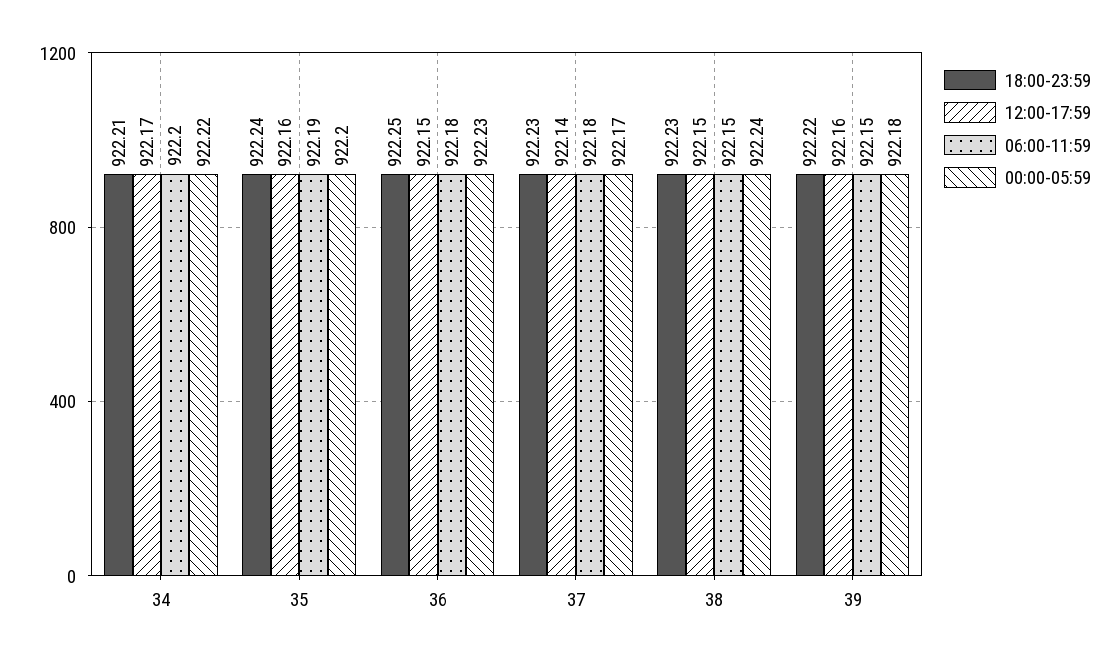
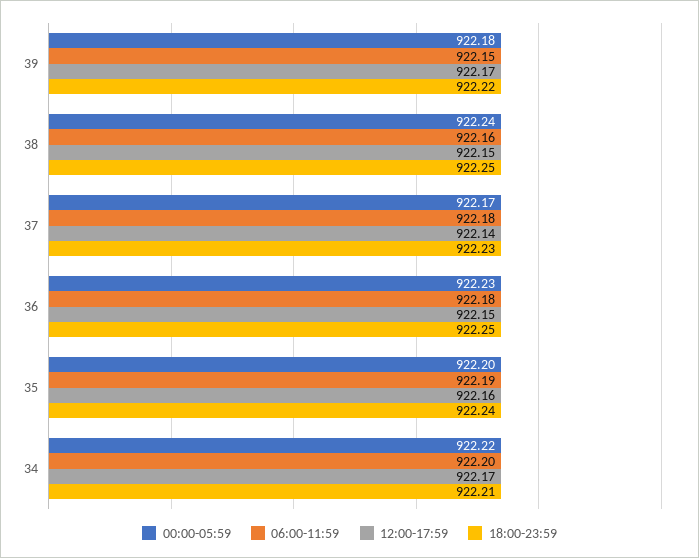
18:00-23:59, 38: 922.23 -> 922.25
06:00-11:59, 38: 922.15 -> 922.16
12:00-17:59, 39: 922.16 -> 922.17

